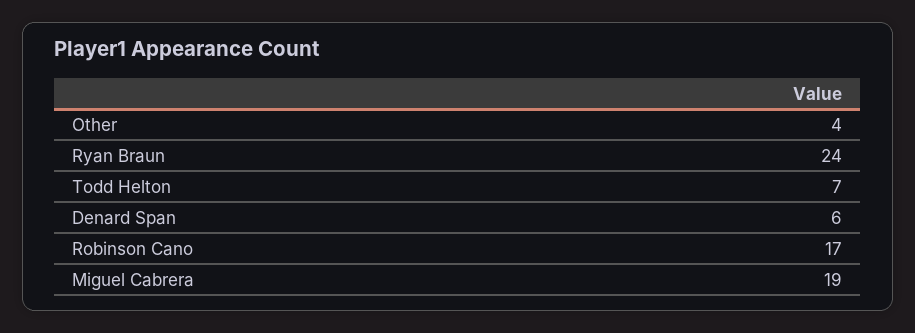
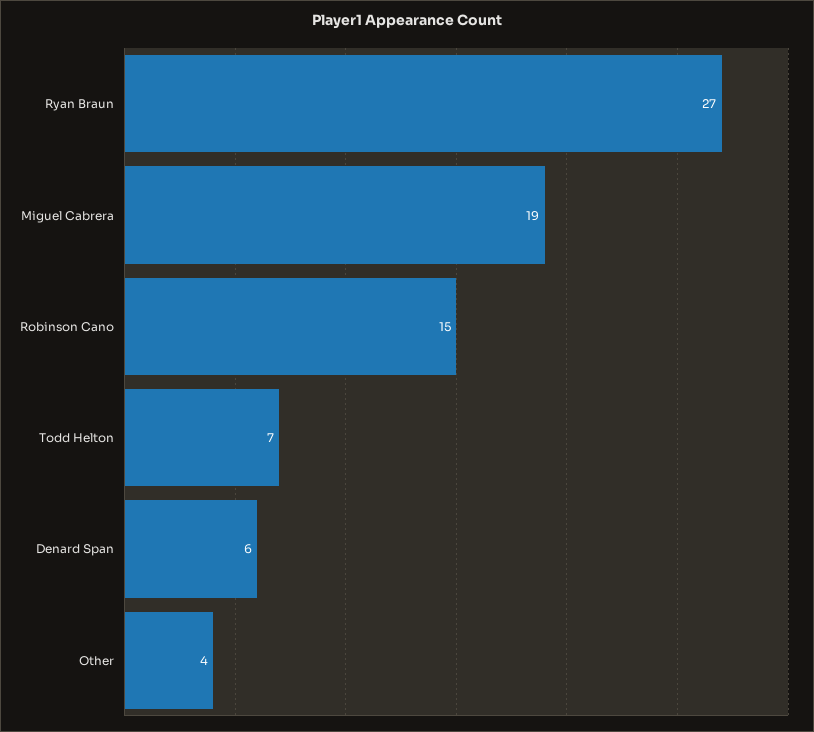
Ryan Braun: 24 -> 27
Robinson Cano: 17 -> 15

